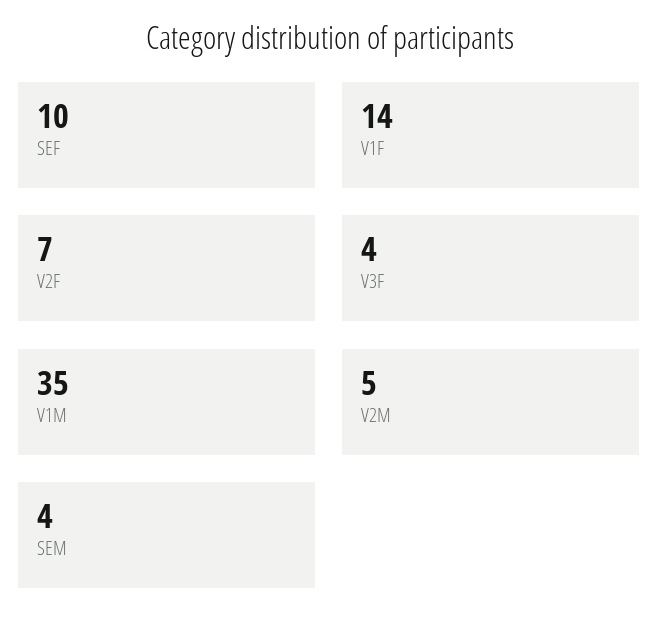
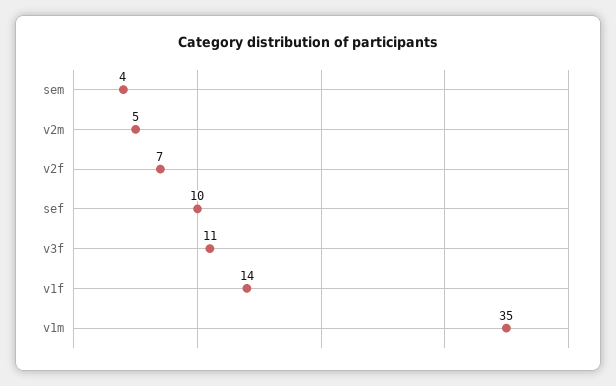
V3F: 4 -> 11

